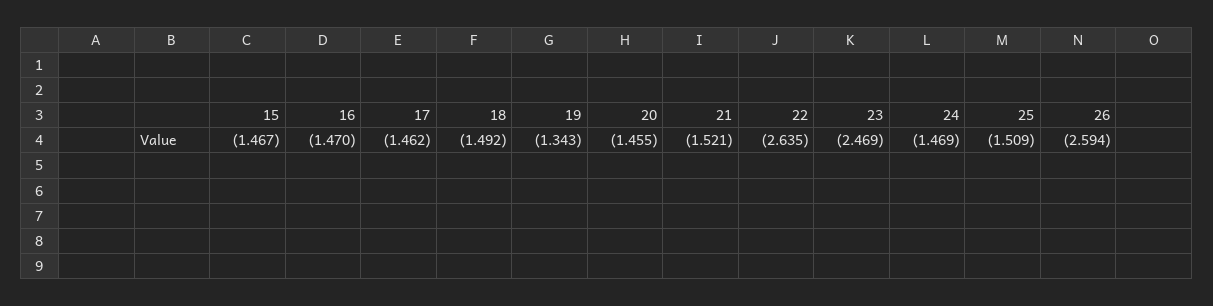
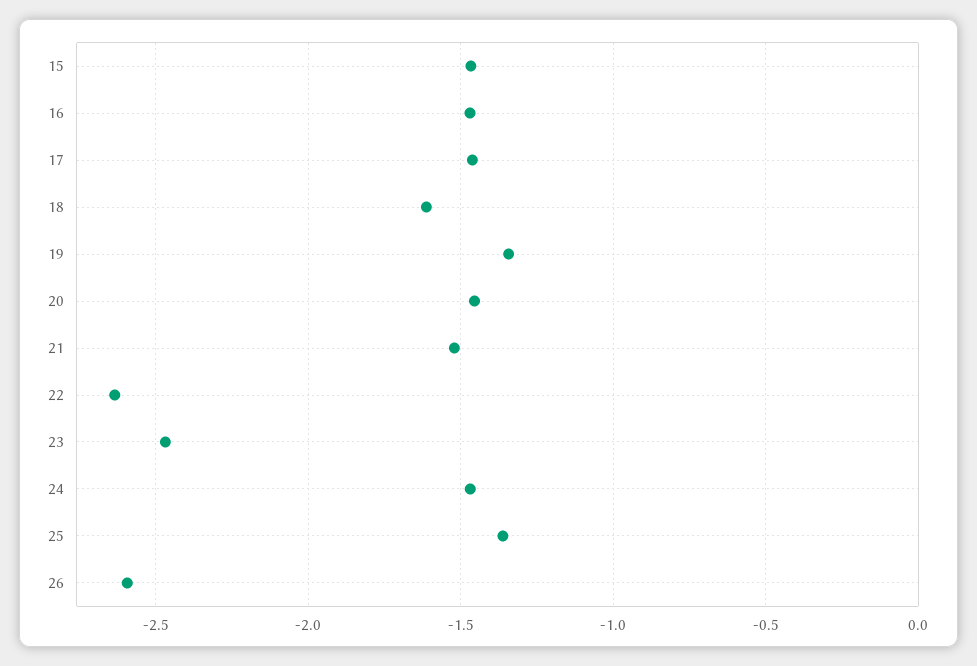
18: -1.492 -> -1.6
25: -1.509 -> -1.35

